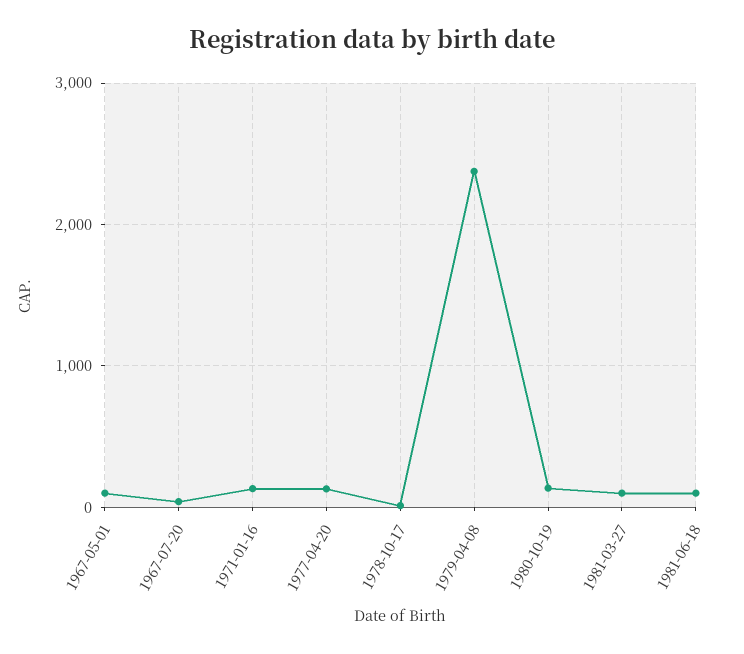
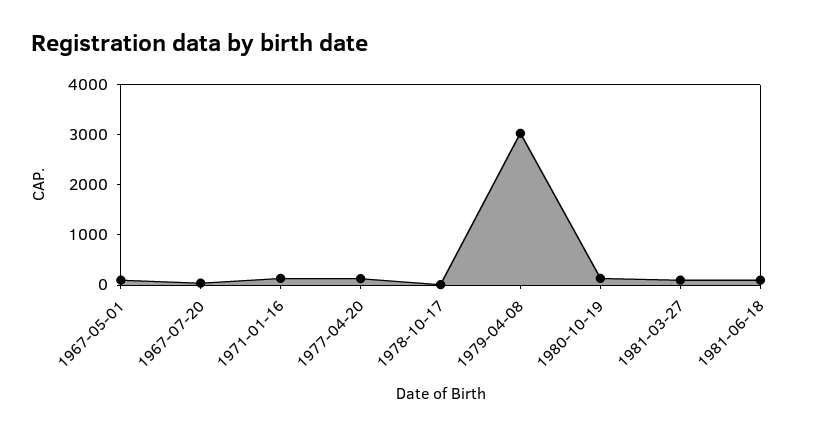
1979-04-08: 2400 -> 3000

